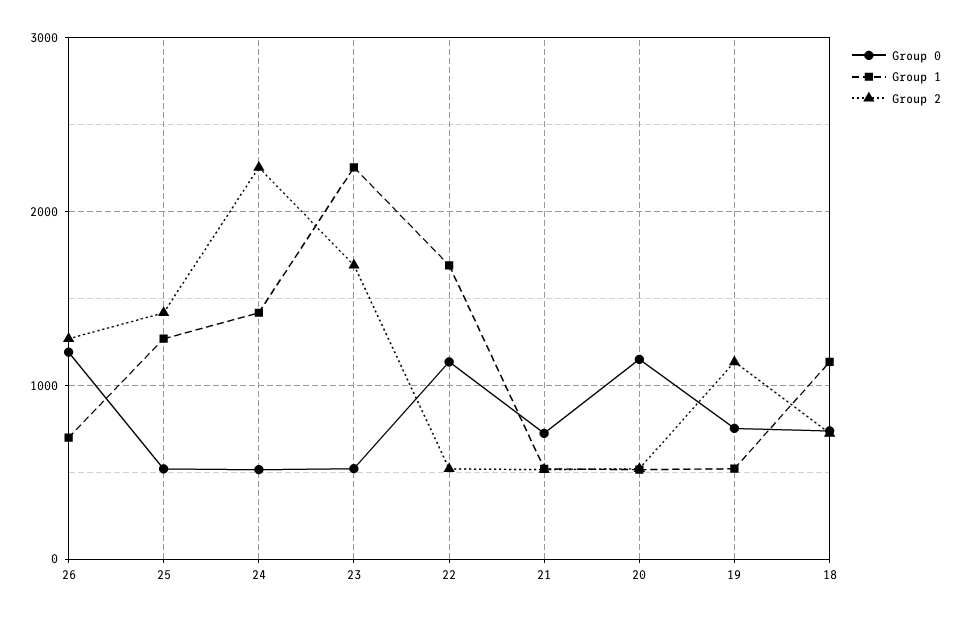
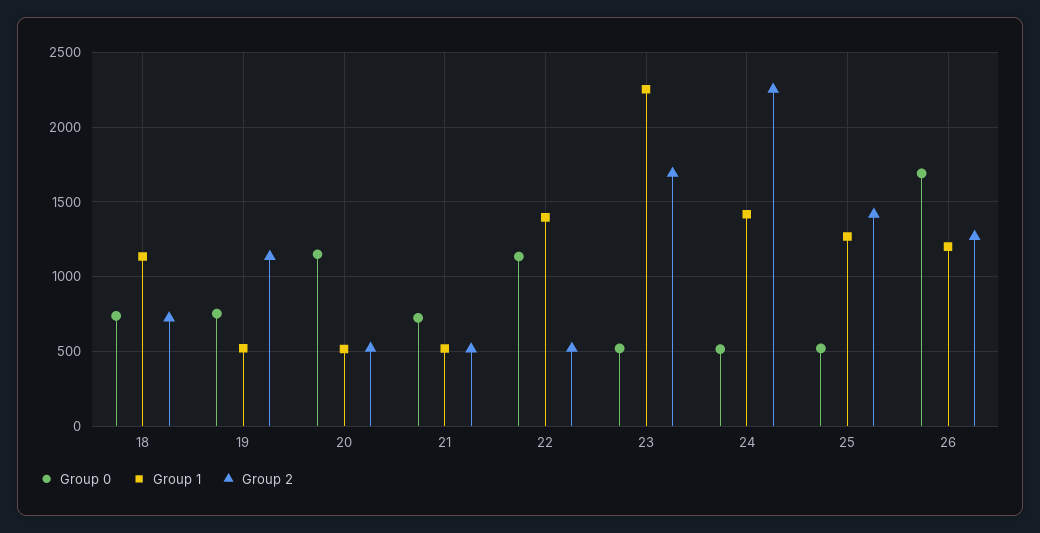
Group 0, 26: 1200 -> 1700
Group 1, 26: 700 -> 1200
Group 1, 22: 1700 -> 1400

